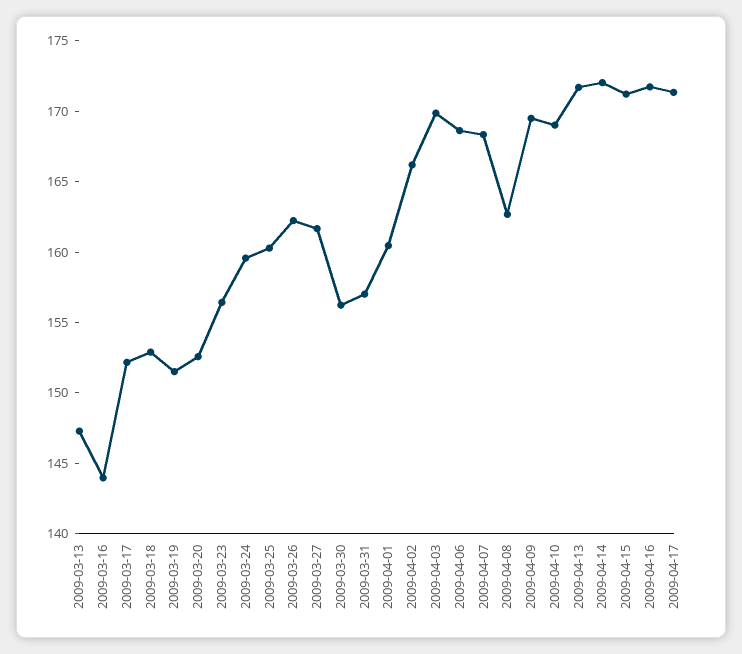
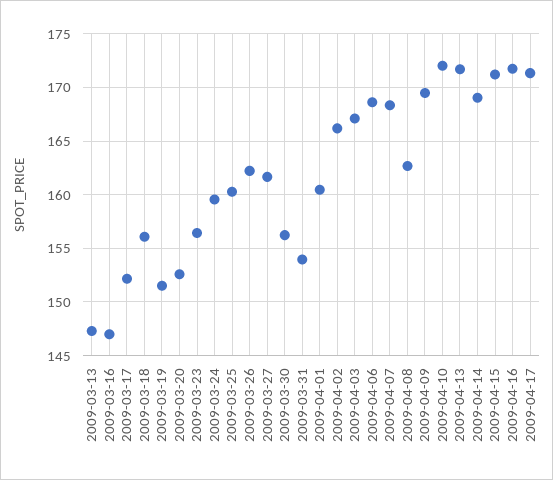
2009-03-16: 144 -> 147
2009-03-18: 153 -> 156
2009-03-31: 157 -> 154
2009-04-03: 170 -> 167
2009-04-10: 169 -> 172
2009-04-14: 172 -> 169

